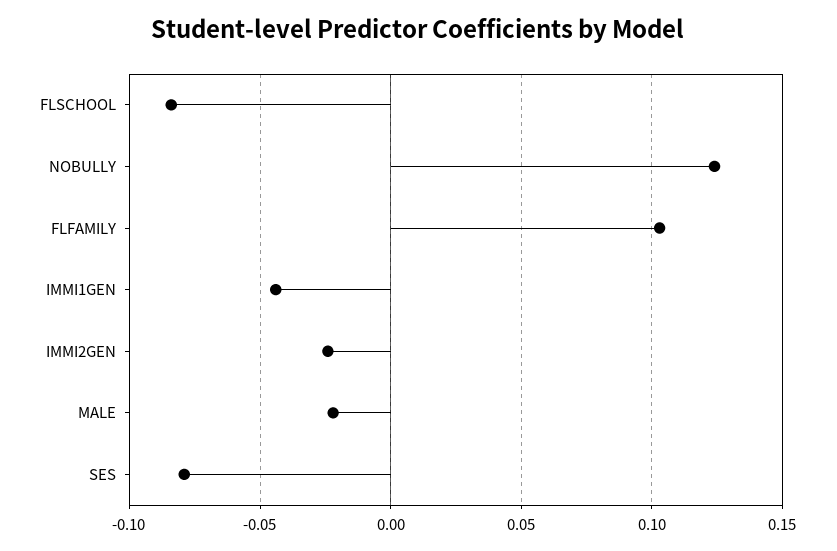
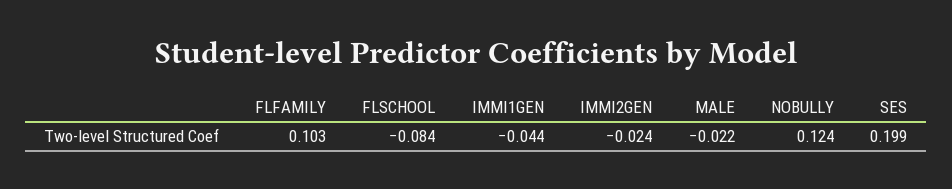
SES: -0.08 -> 0.199

